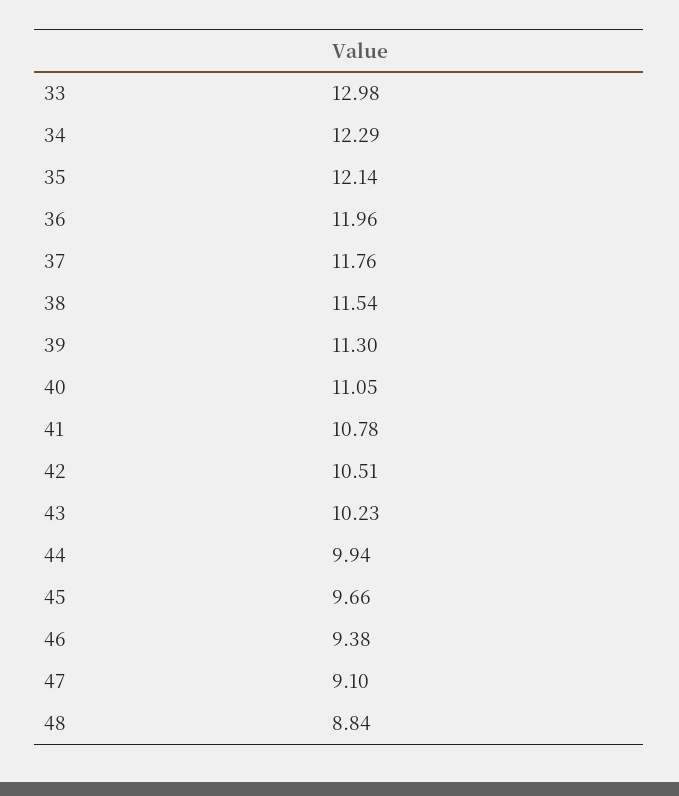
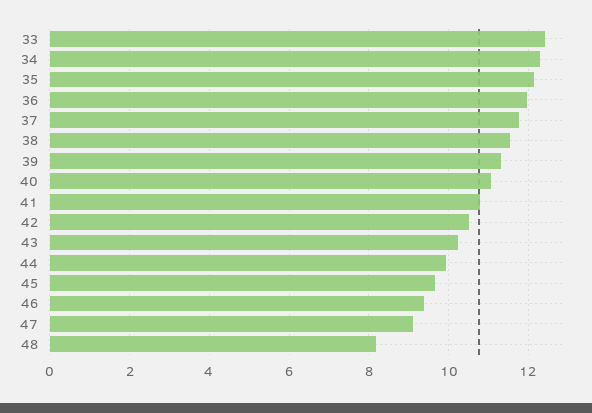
33: 12.98 -> 12.4
48: 8.84 -> 8.2

